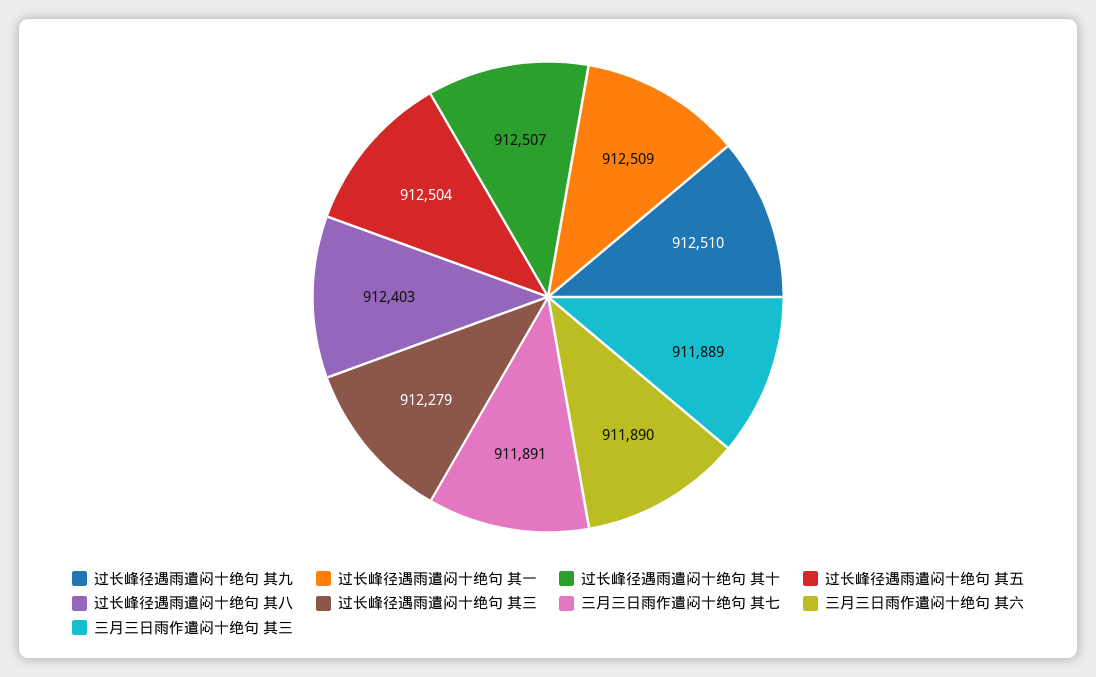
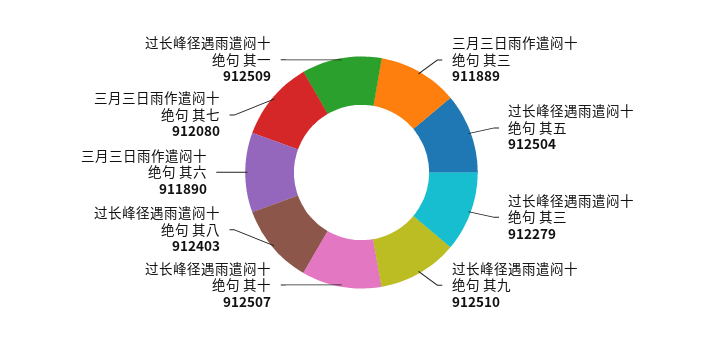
三月三日雨作遣闷十绝句 其七: 911891 -> 912080

